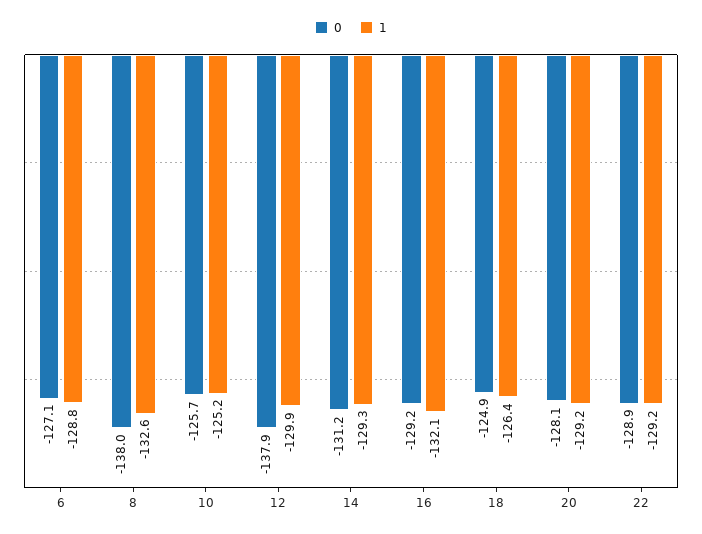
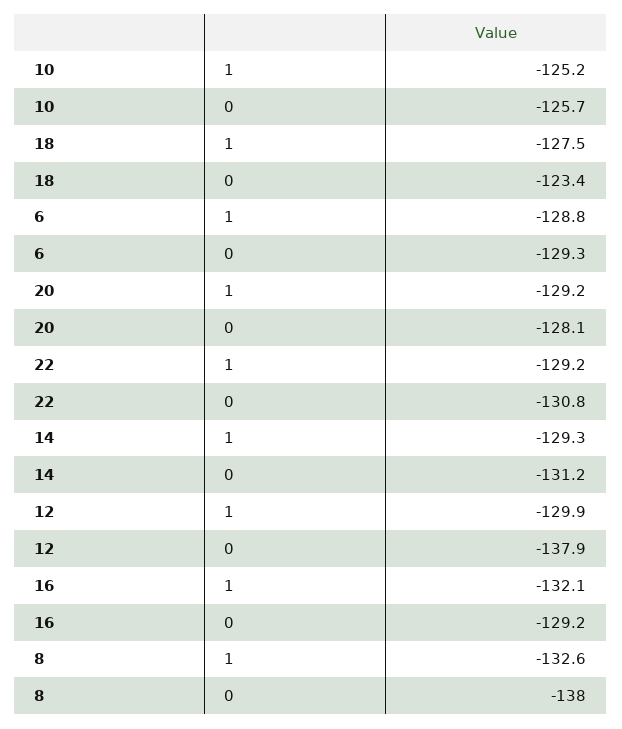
0, 6: -127.1 -> -129.3
0, 18: -124.9 -> -123.4
1, 18: -126.4 -> -127.5
0, 22: -128.9 -> -130.8

